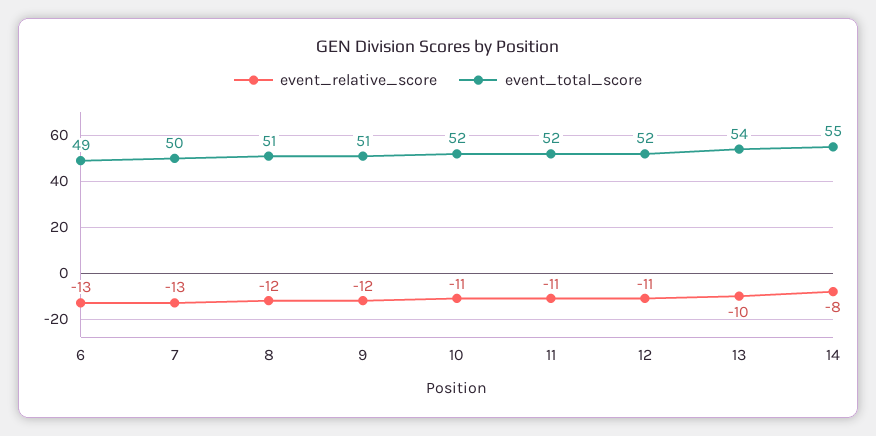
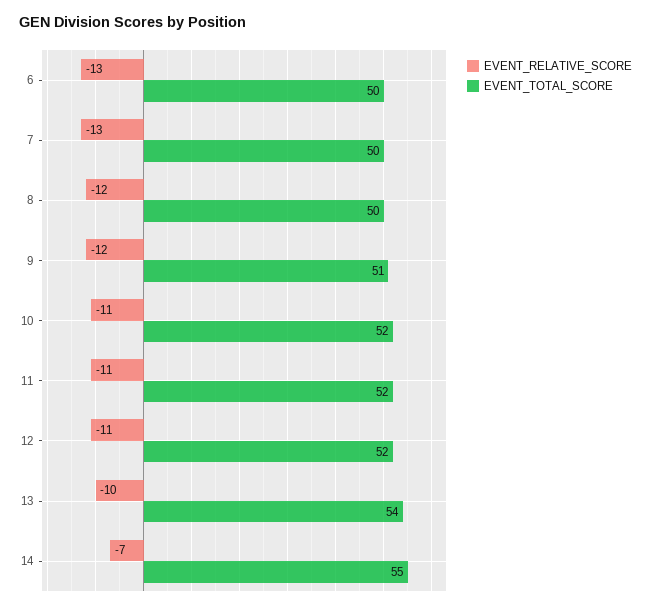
event_total_score, 6: 49 -> 50
event_total_score, 8: 51 -> 50
event_relative_score, 14: -8 -> -7

